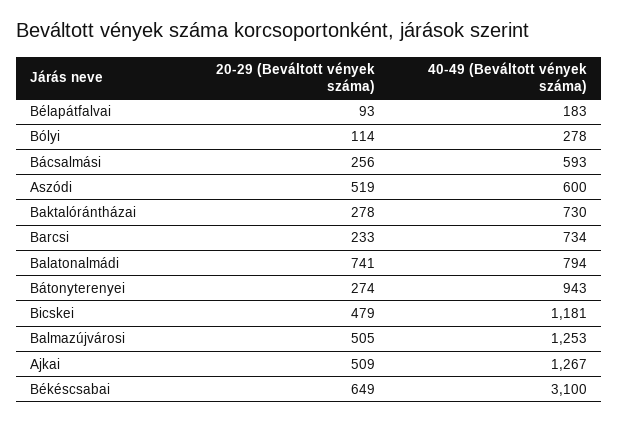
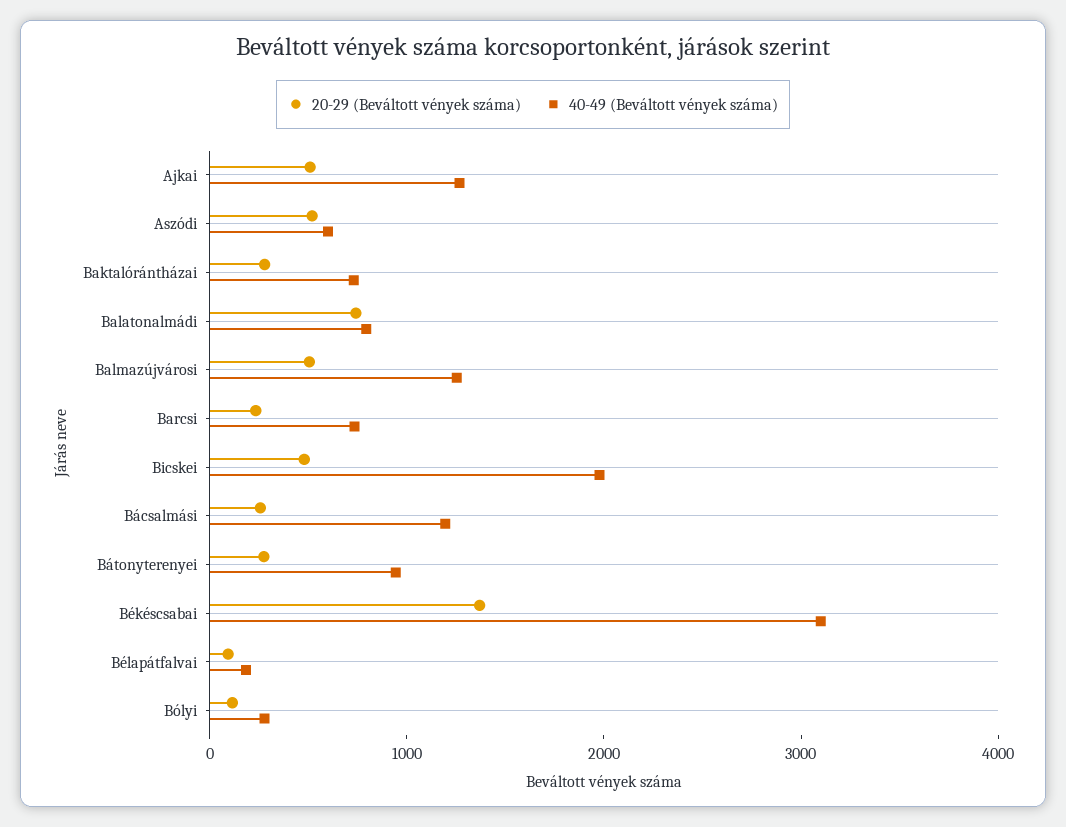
40-49 (Beváltott vények száma), Bácsalmási: 593 -> 1200
40-49 (Beváltott vények száma), Bicskei: 1181 -> 2000
20-29 (Beváltott vények száma), Békéscsabai: 649 -> 1400

